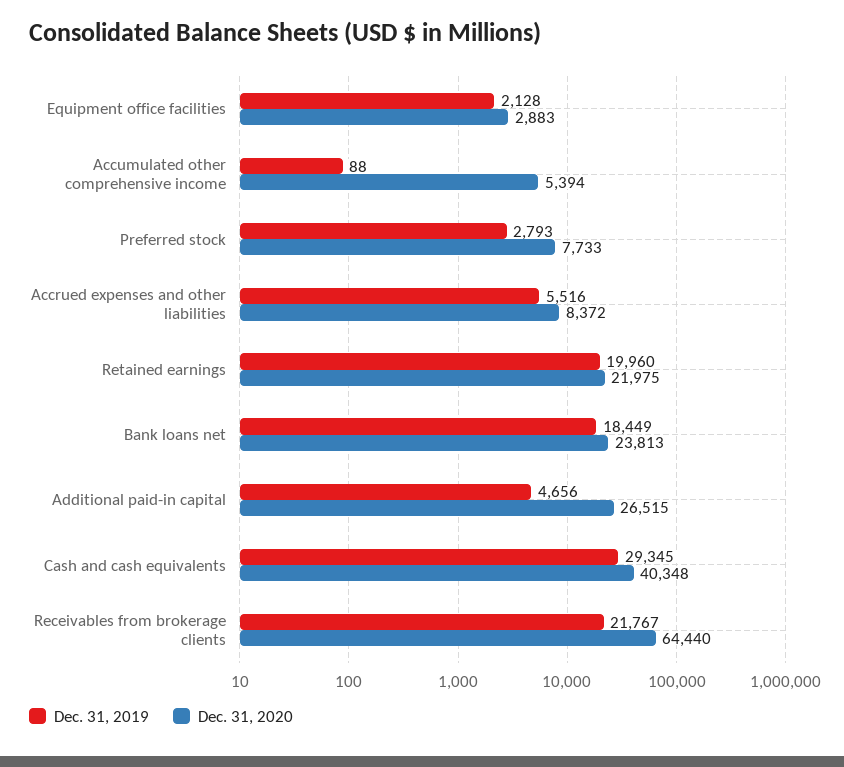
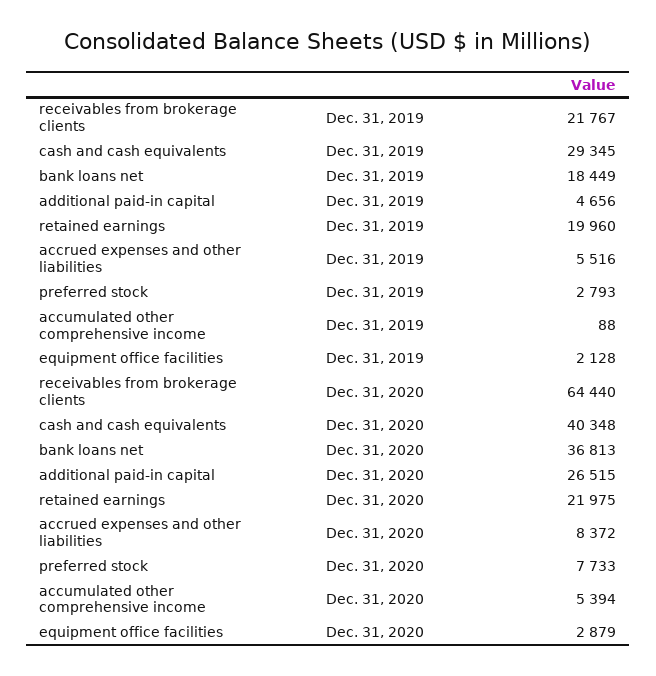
Dec. 31, 2020, Equipment office facilities: 2883 -> 2879
Dec. 31, 2020, Bank loans net: 23813 -> 36813

